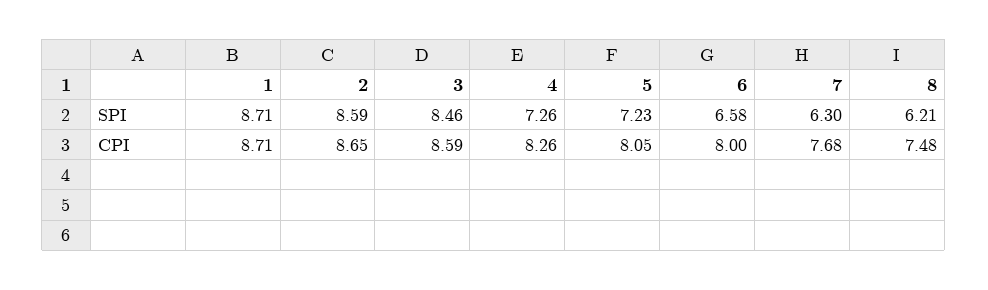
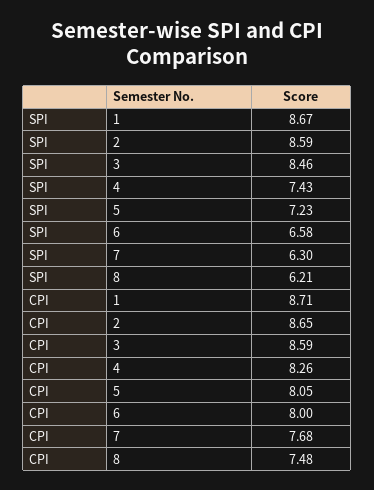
1, SPI: 8.71 -> 8.67
4, SPI: 7.26 -> 7.43

